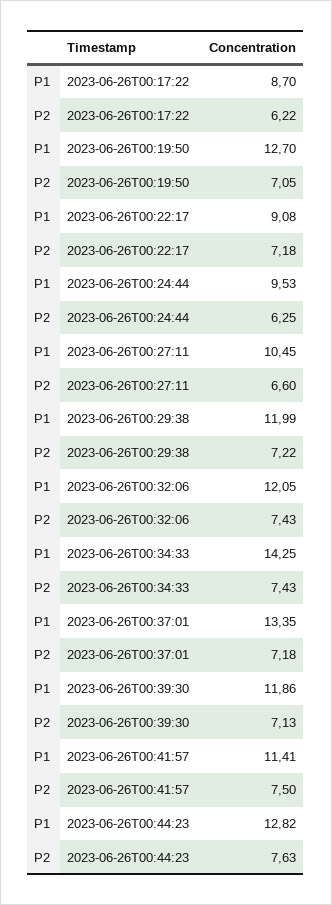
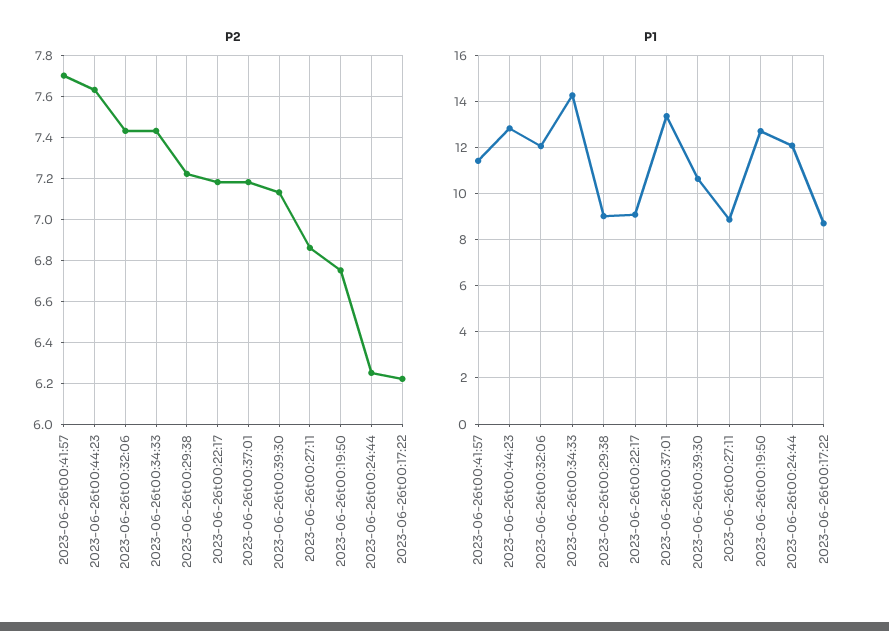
P2, 2023-06-26T00:19:50: 7.05 -> 6.75
P1, 2023-06-26T00:24:44: 9.53 -> 12
P1, 2023-06-26T00:27:11: 10.45 -> 9
P2, 2023-06-26T00:27:11: 6.6 -> 6.85
P1, 2023-06-26T00:29:38: 11.99 -> 9
P1, 2023-06-26T00:39:30: 11.86 -> 10.5
P2, 2023-06-26T00:41:57: 7.5 -> 7.7

